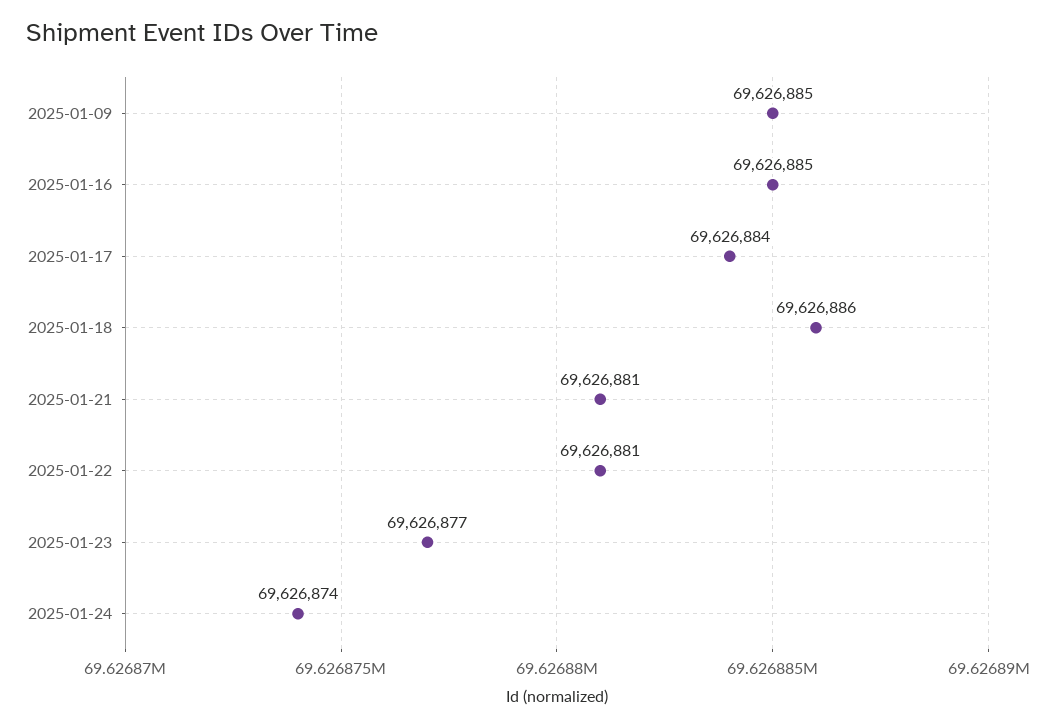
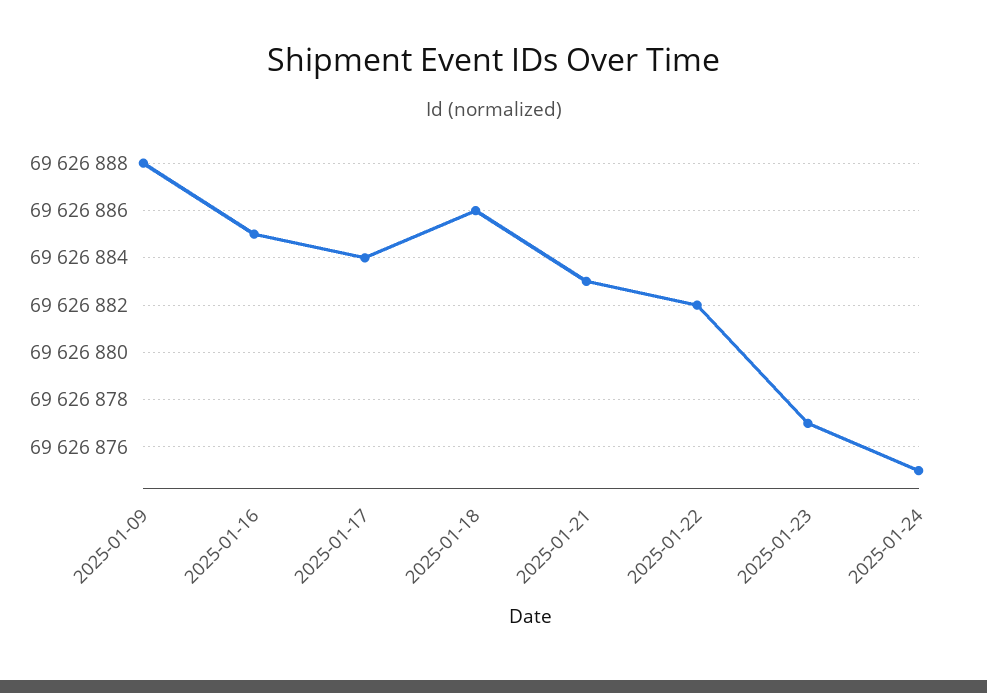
2025-01-09: 69626885 -> 69626888
2025-01-21: 69626881 -> 69626883
2025-01-22: 69626881 -> 69626882
2025-01-24: 69626874 -> 69626875

